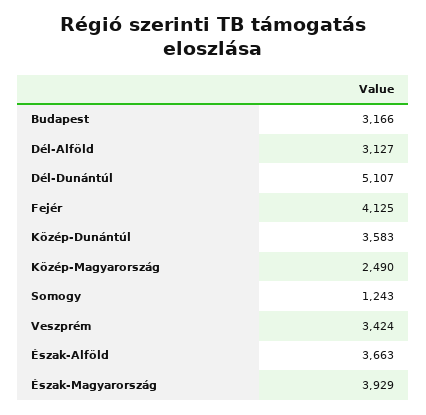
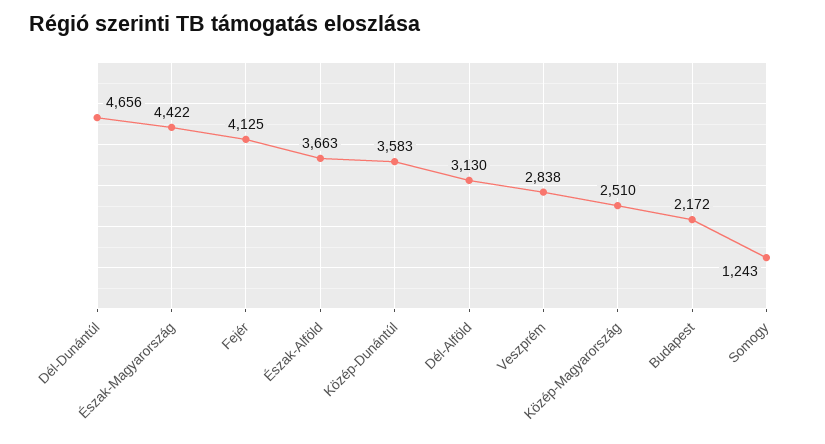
Budapest: 3166 -> 2172
Dél-Alföld: 3127 -> 3130
Dél-Dunántúl: 5107 -> 4656
Közép-Magyarország: 2490 -> 2510
Veszprém: 3424 -> 2838
Észak-Magyarország: 3929 -> 4422

